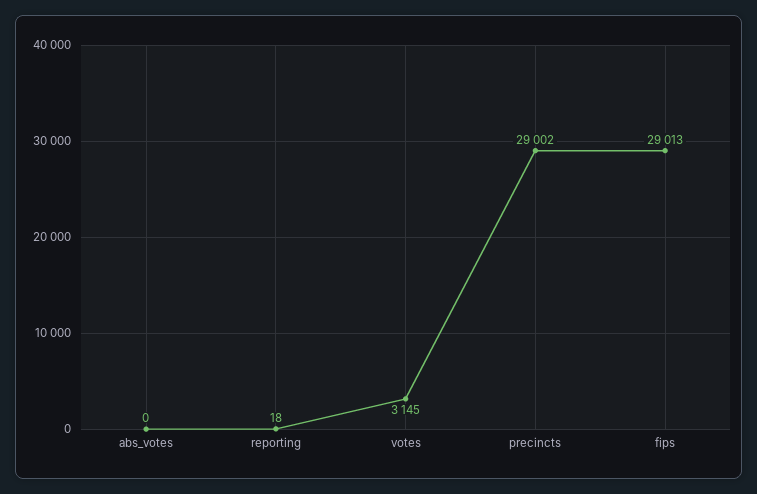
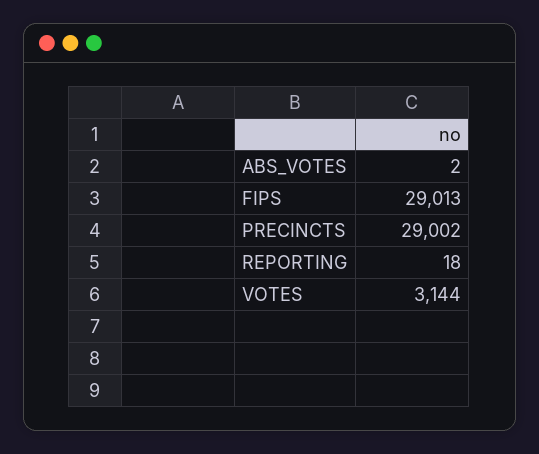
abs_votes: 0 -> 2
votes: 3145 -> 3144

